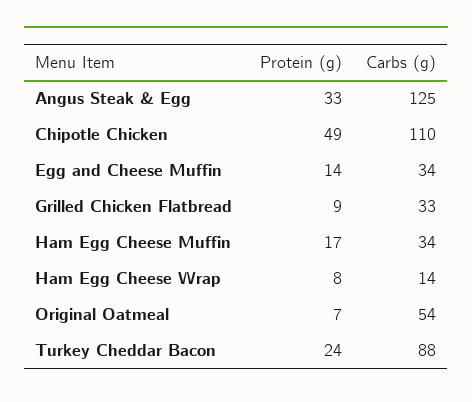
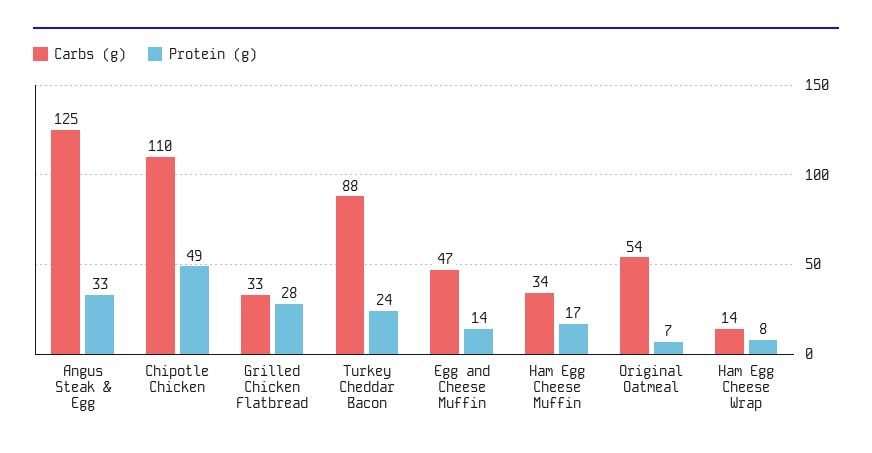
Carbs (g), Egg and Cheese Muffin: 34 -> 47
Protein (g), Grilled Chicken Flatbread: 9 -> 28

